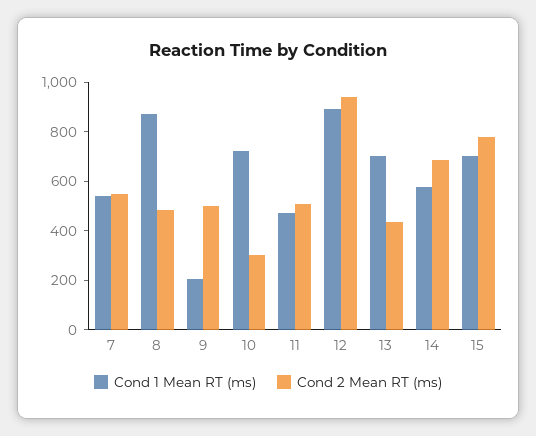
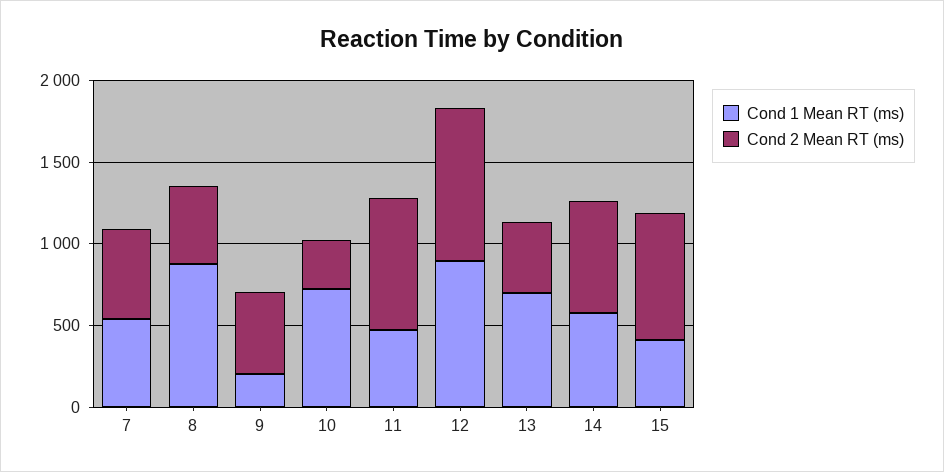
Cond 2 Mean RT (ms), 11: 500 -> 800
Cond 1 Mean RT (ms), 15: 700 -> 400

